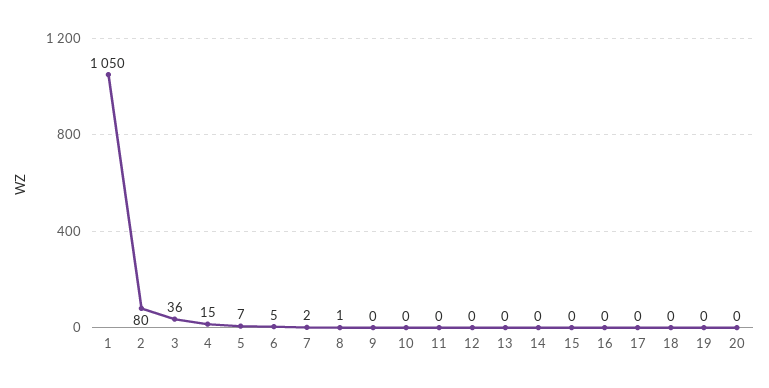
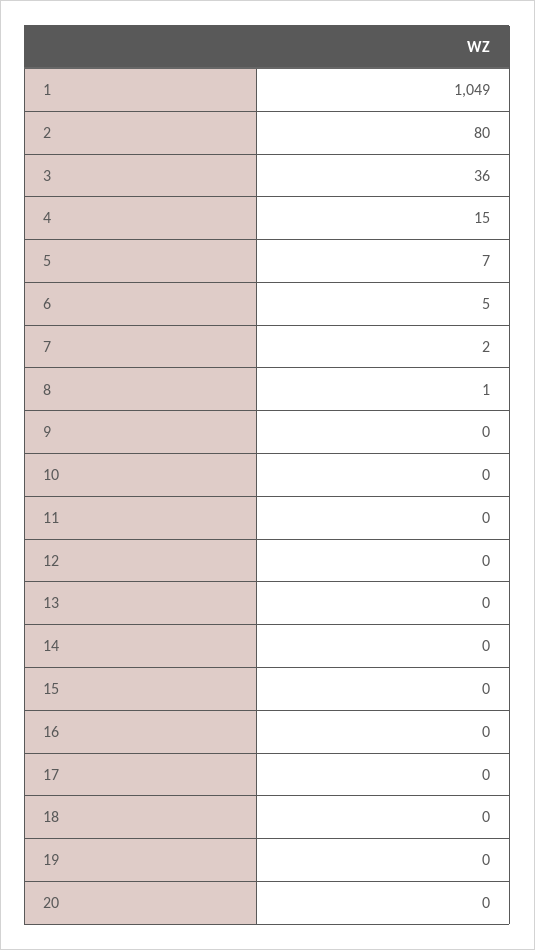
1: 1050 -> 1049

